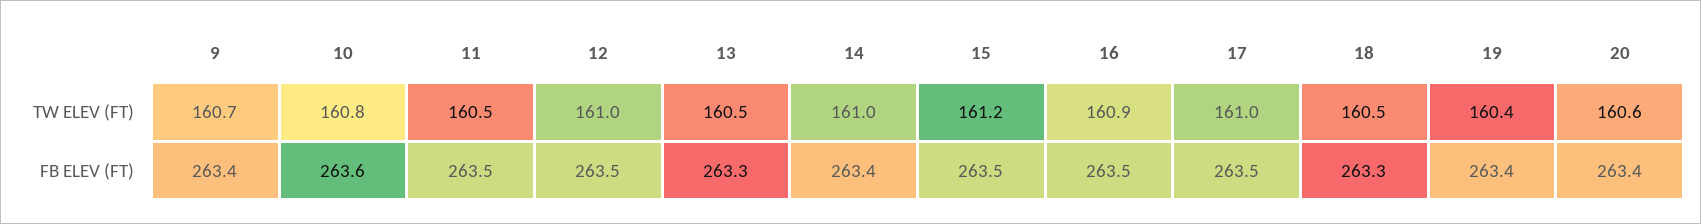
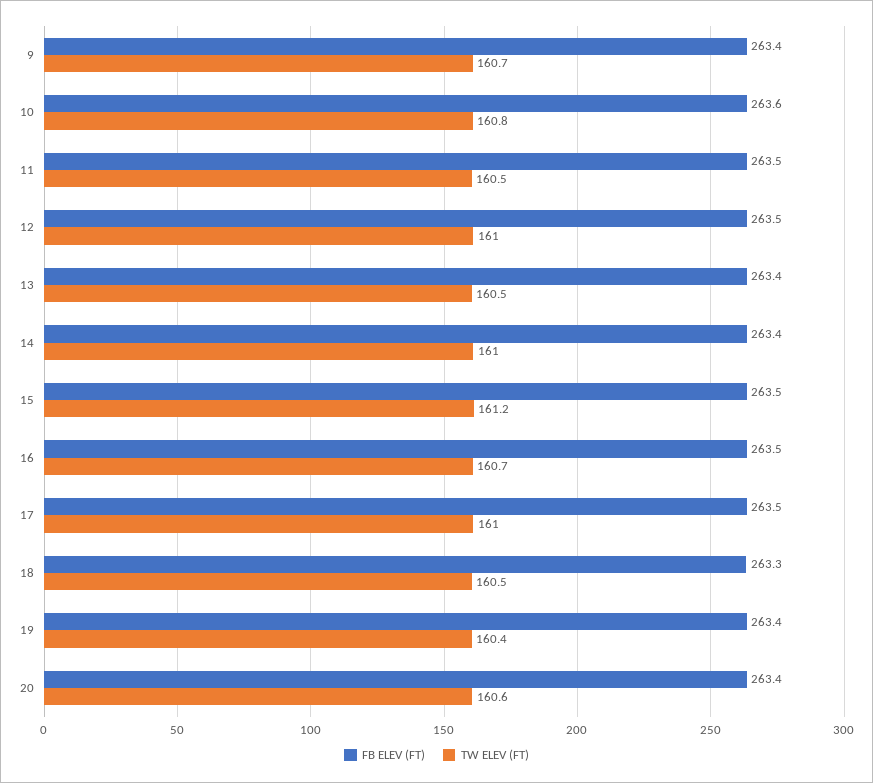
TW ELEV (FT), 16: 160.9 -> 160.7
FB ELEV (FT), 13: 263.3 -> 263.4

